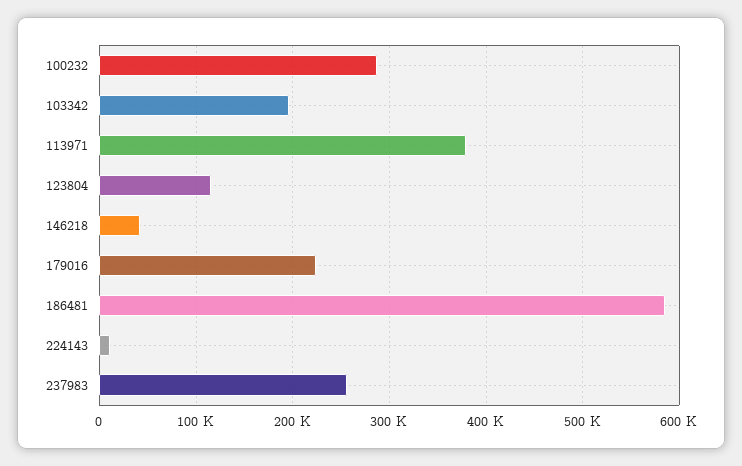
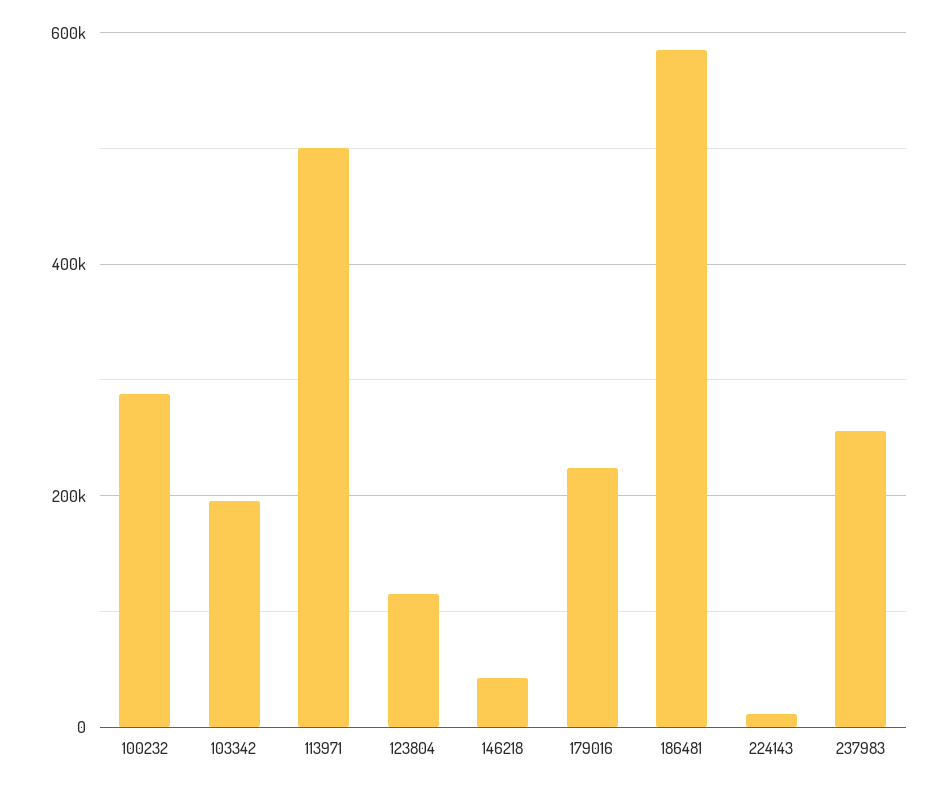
113971: 380000 -> 500000

